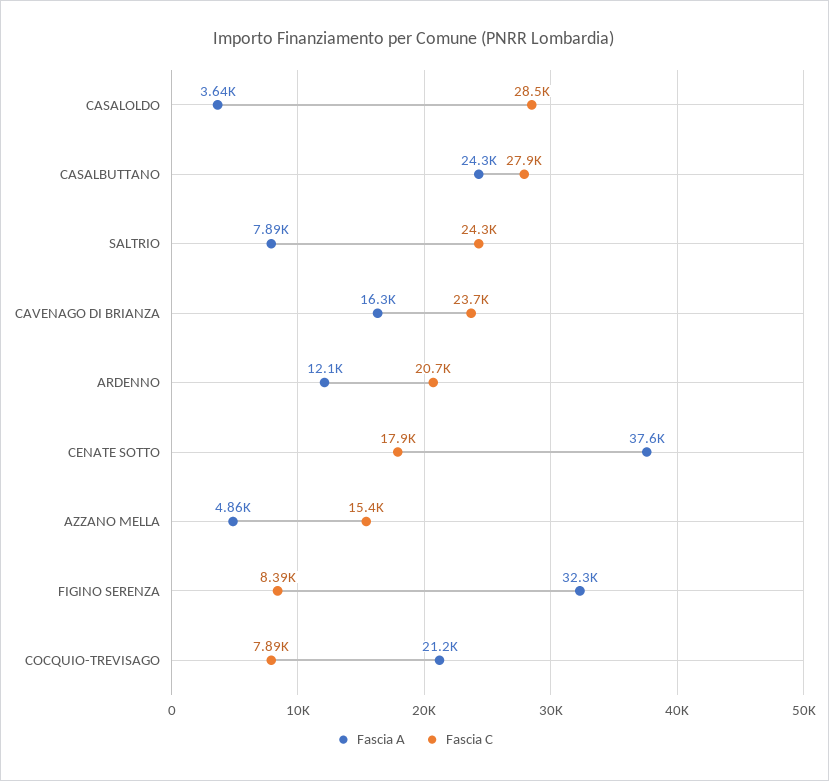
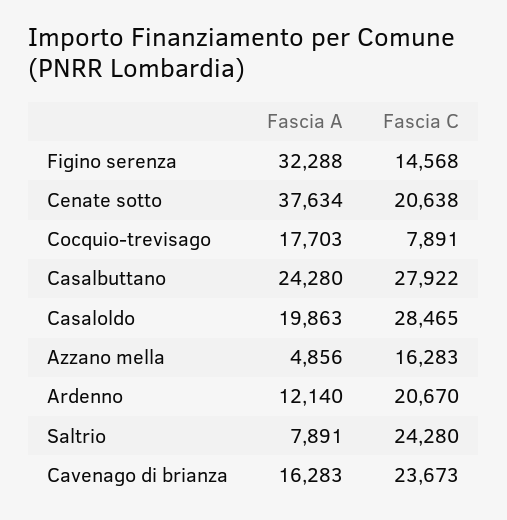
Fascia A, CASALOLDO: 3640 -> 19863
Fascia C, CENATE SOTTO: 17900 -> 20638
Fascia C, AZZANO MELLA: 15400 -> 16283
Fascia C, FIGINO SERENZA: 8390 -> 14568
Fascia A, COCQUIO-TREVISAGO: 21200 -> 17703

